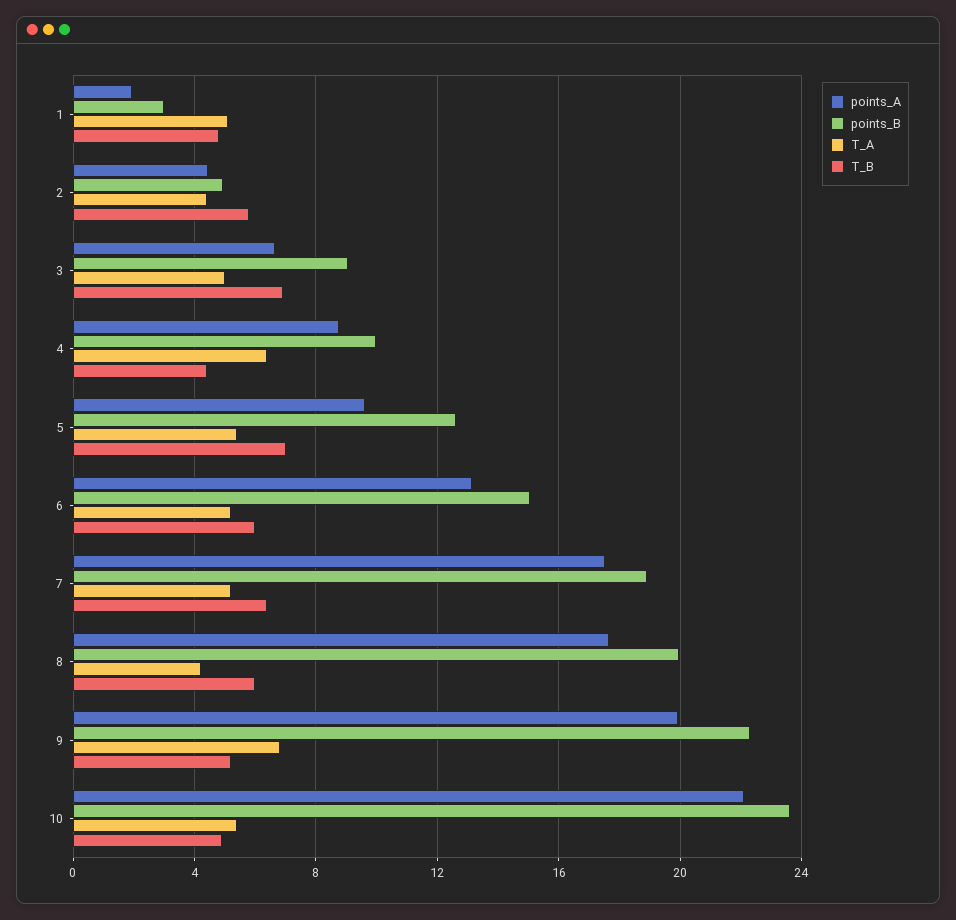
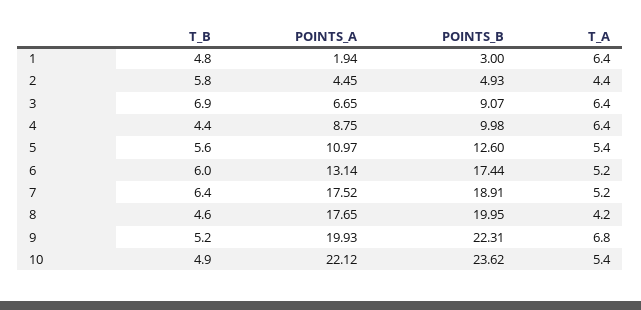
T_A, 1: 5 -> 6.4
T_A, 3: 5 -> 6.4
points_A, 5: 9.5 -> 10.97
T_B, 5: 7 -> 5.6
points_B, 6: 15 -> 17.44
T_B, 8: 6 -> 4.6

